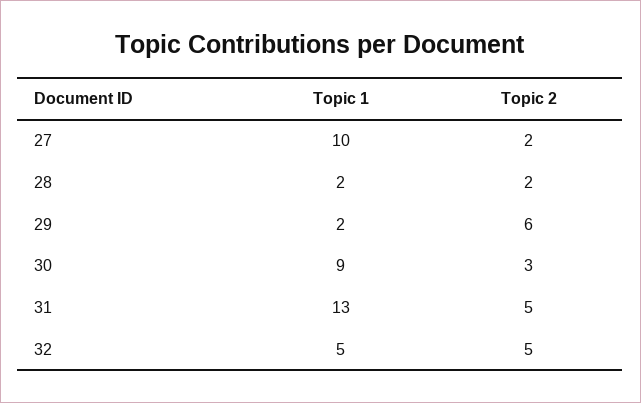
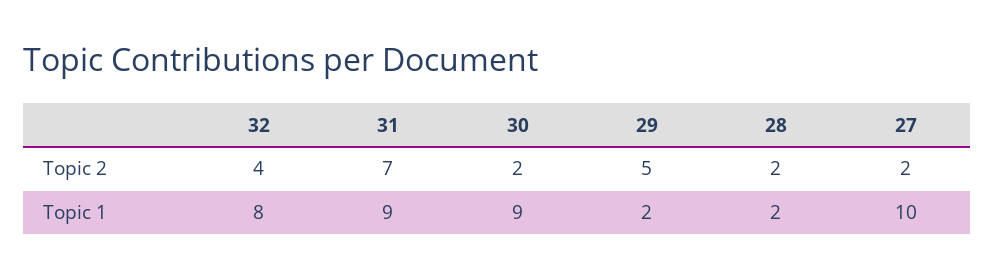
Topic 2, 29: 6 -> 5
Topic 2, 30: 3 -> 2
Topic 1, 31: 13 -> 9
Topic 2, 31: 5 -> 7
Topic 1, 32: 5 -> 8
Topic 2, 32: 5 -> 4

